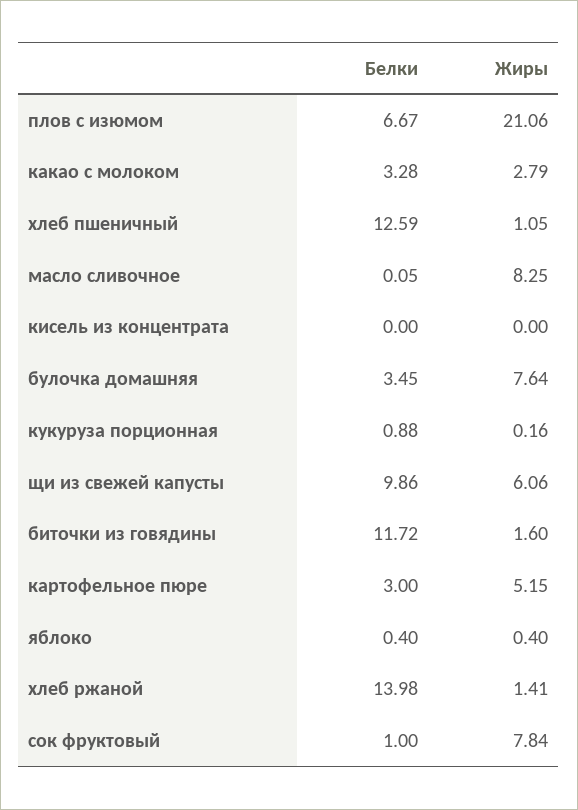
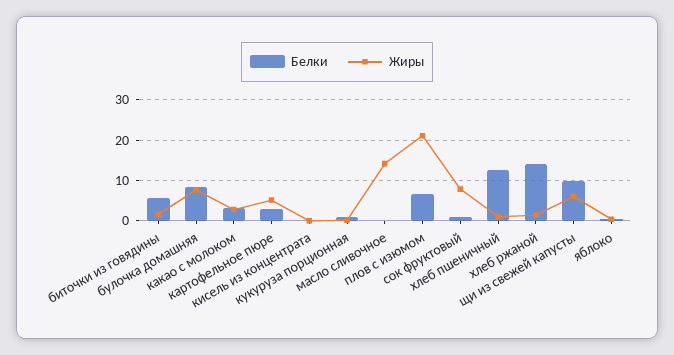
Жиры, масло сливочное: 8.25 -> 14
Белки, булочка домашняя: 3.45 -> 8
Белки, биточки из говядины: 11.72 -> 6

